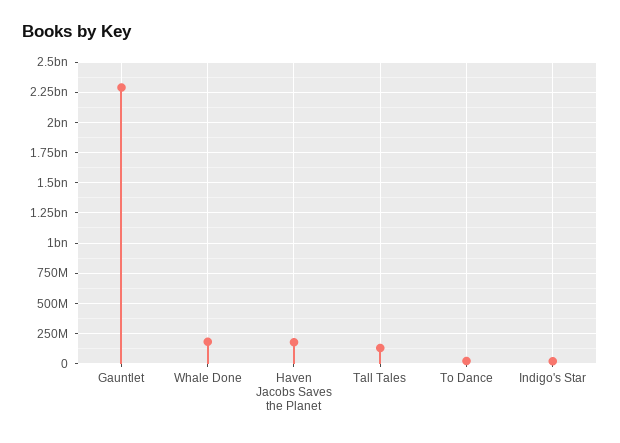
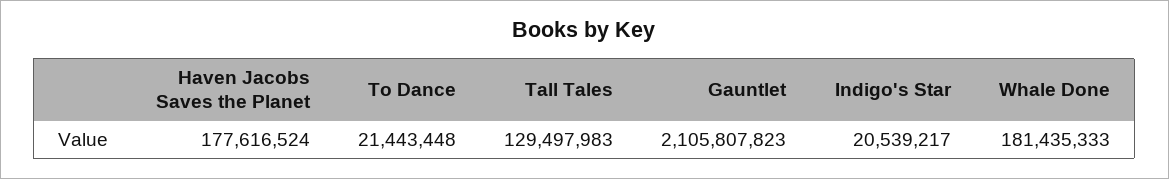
Gauntlet: 2300000000 -> 2105807823

